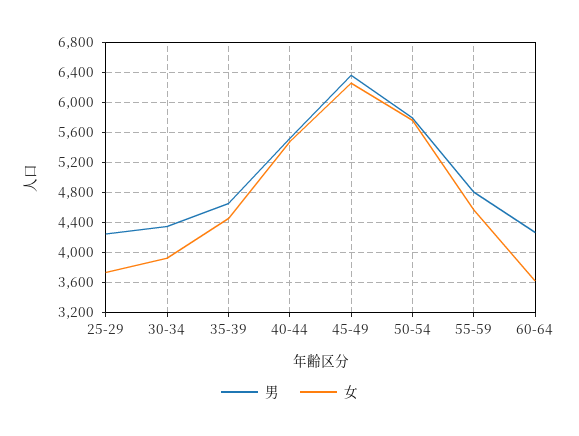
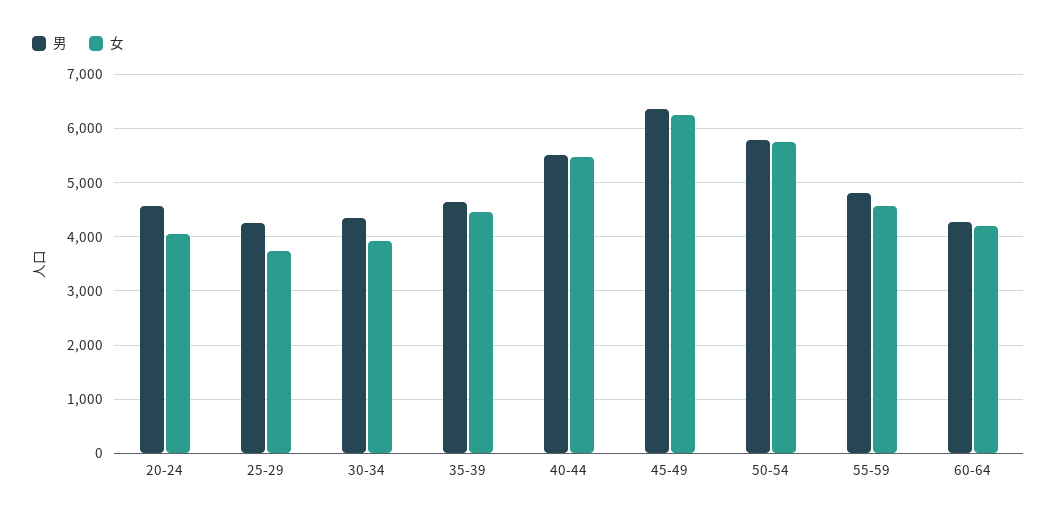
女, 60-64: 3600 -> 4200
男, 20-24: none -> 4600
女, 20-24: none -> 4000

